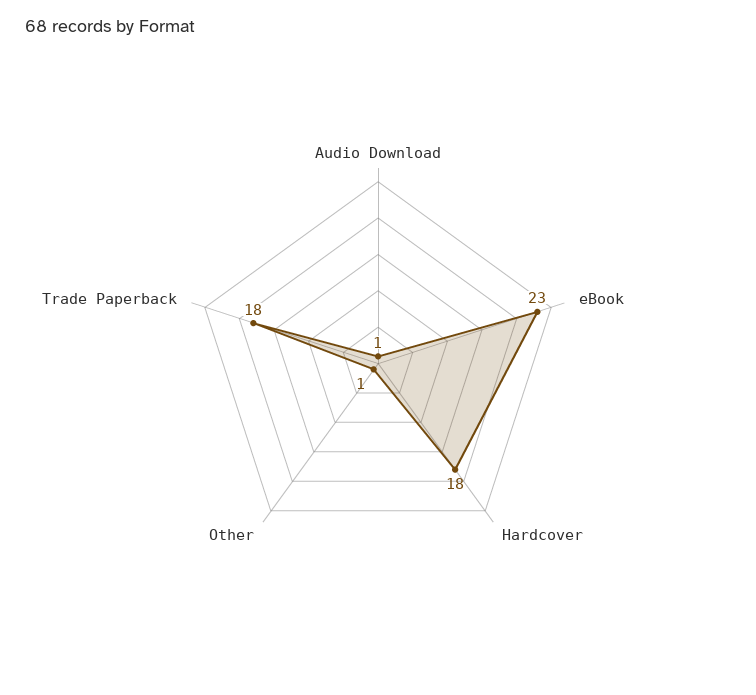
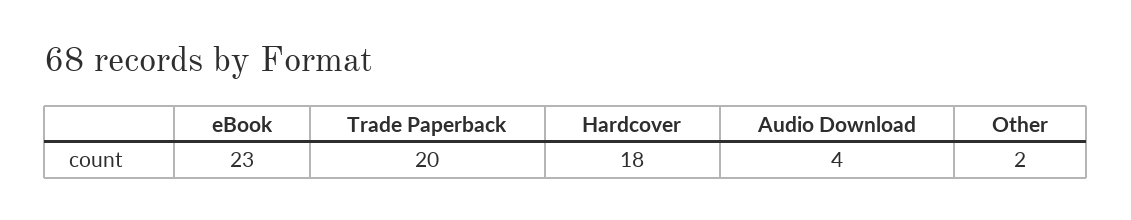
Audio Download: 1 -> 4
Other: 1 -> 2
Trade Paperback: 18 -> 20

